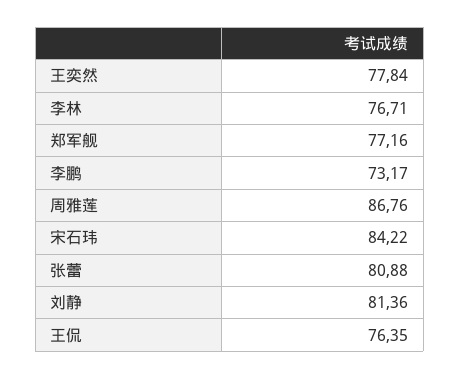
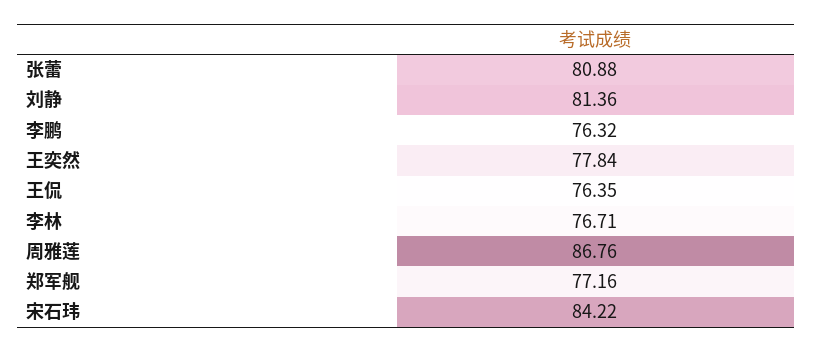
李鹏: 73.17 -> 76.32

